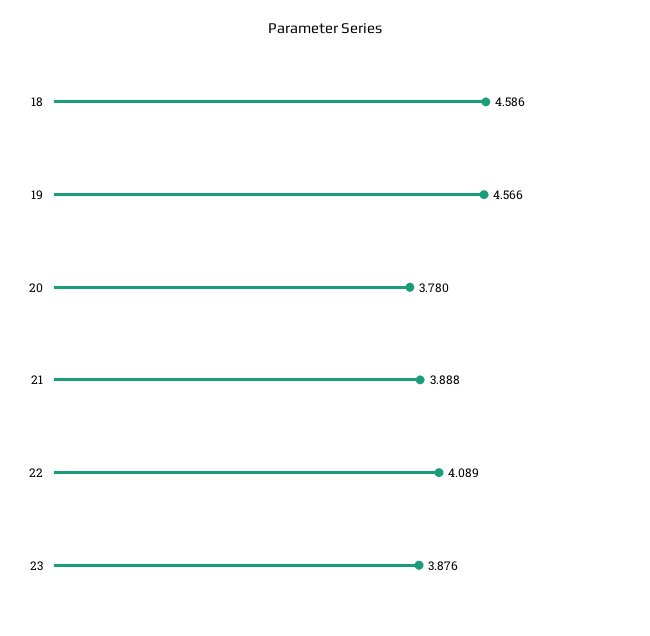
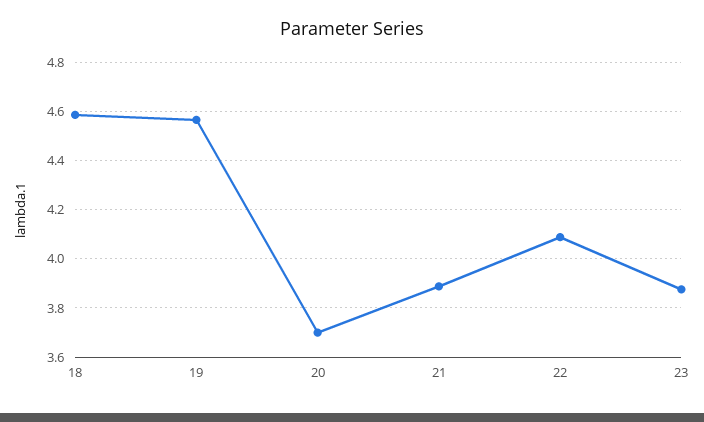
20: 3.78 -> 3.7

